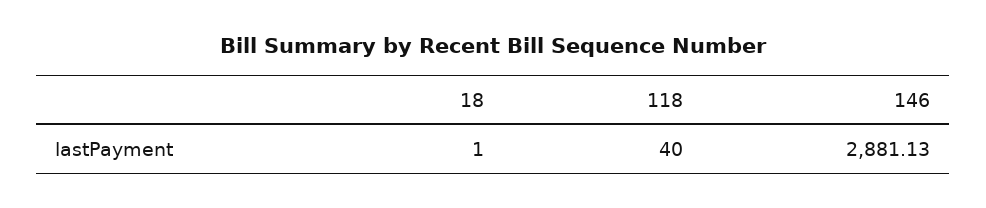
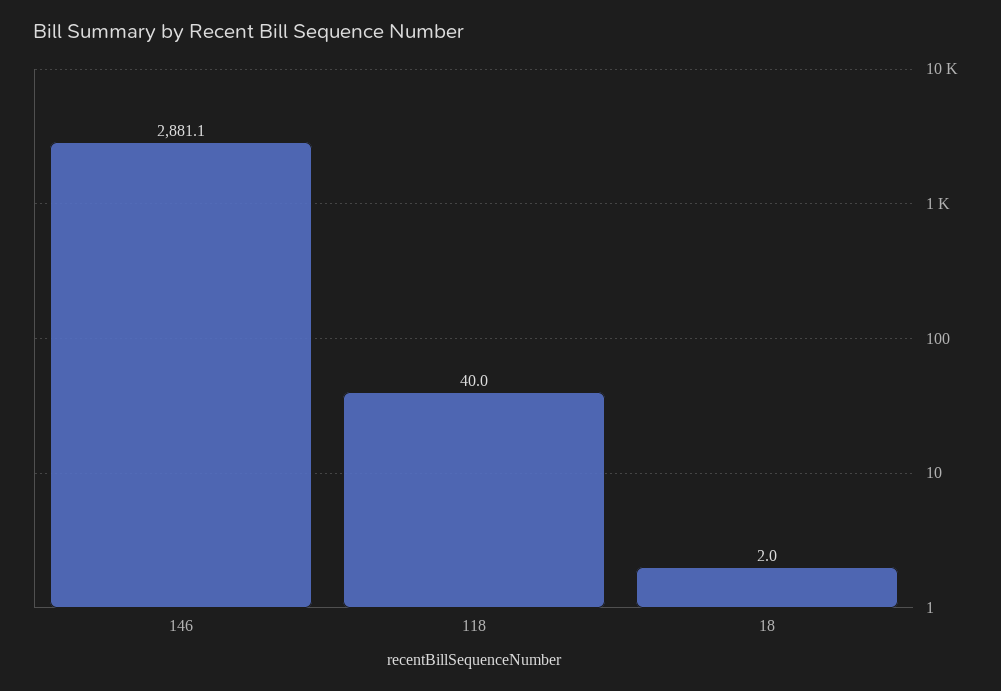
18: 1 -> 2

